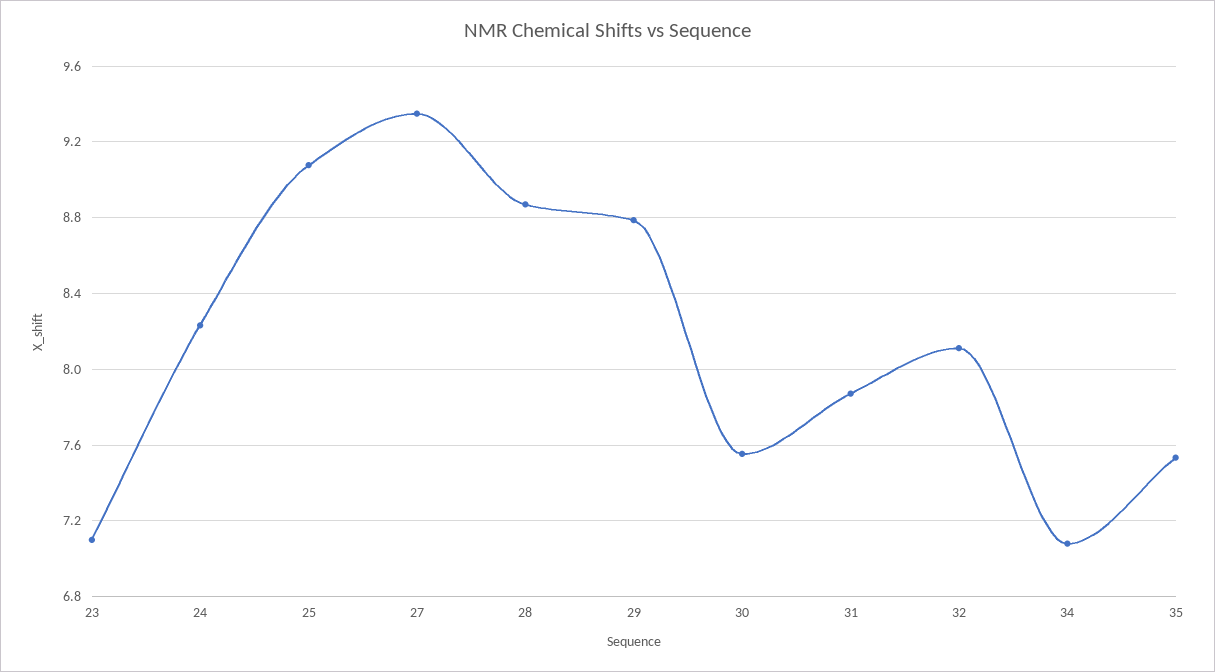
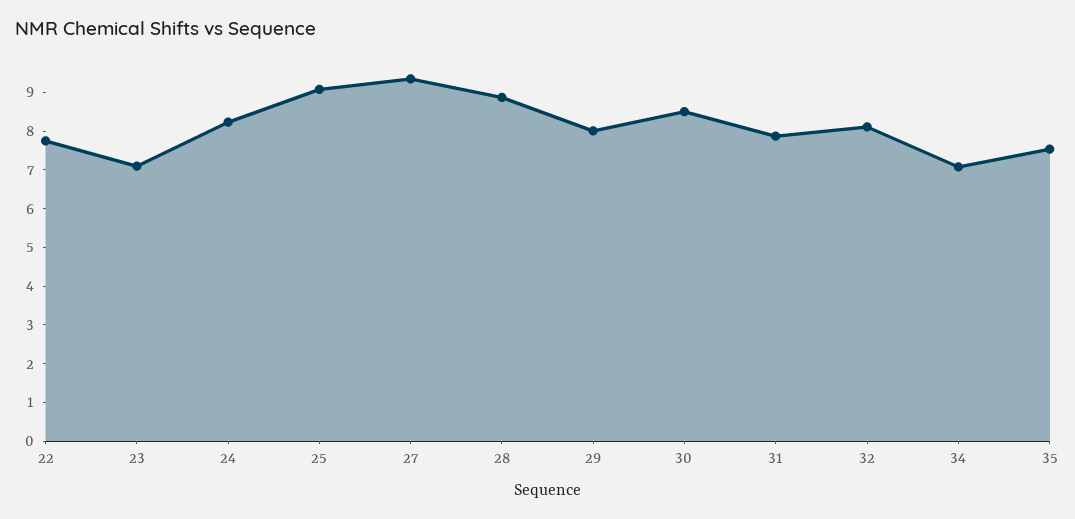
29: 8.8 -> 8
30: 7.55 -> 8.5
22: none -> 7.75

